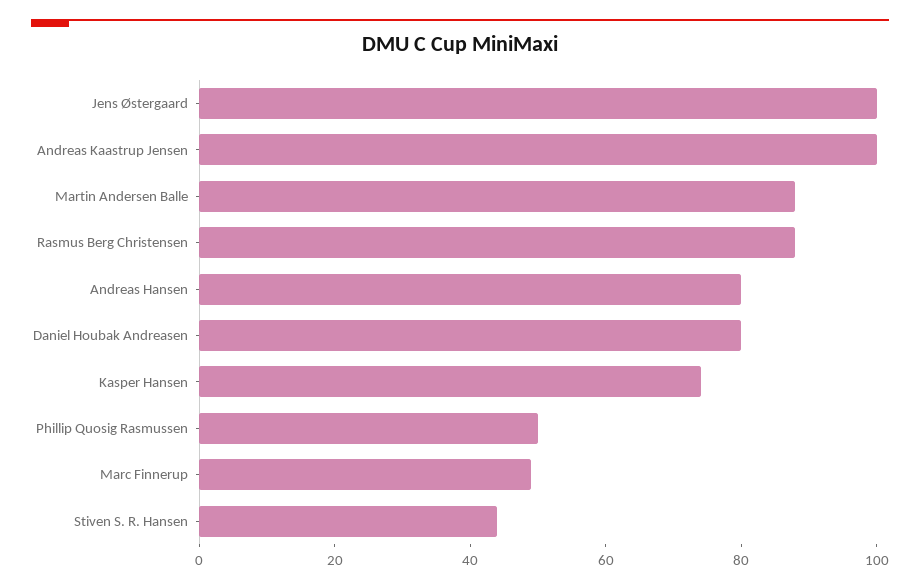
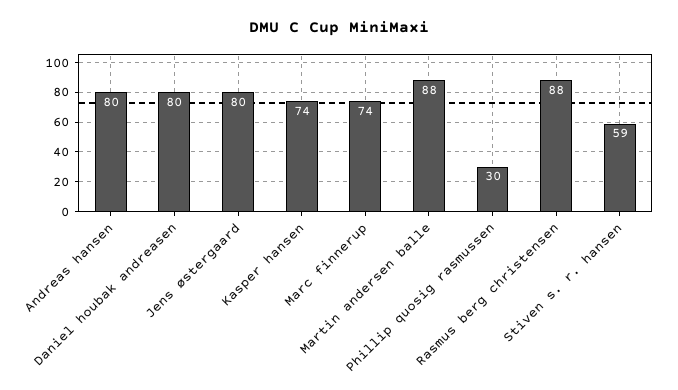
Jens Østergaard: 100 -> 80
Andreas Kaastrup Jensen: 100 -> none
Phillip Quosig Rasmussen: 50 -> 30
Marc Finnerup: 50 -> 74
Stiven S. R. Hansen: 45 -> 59

